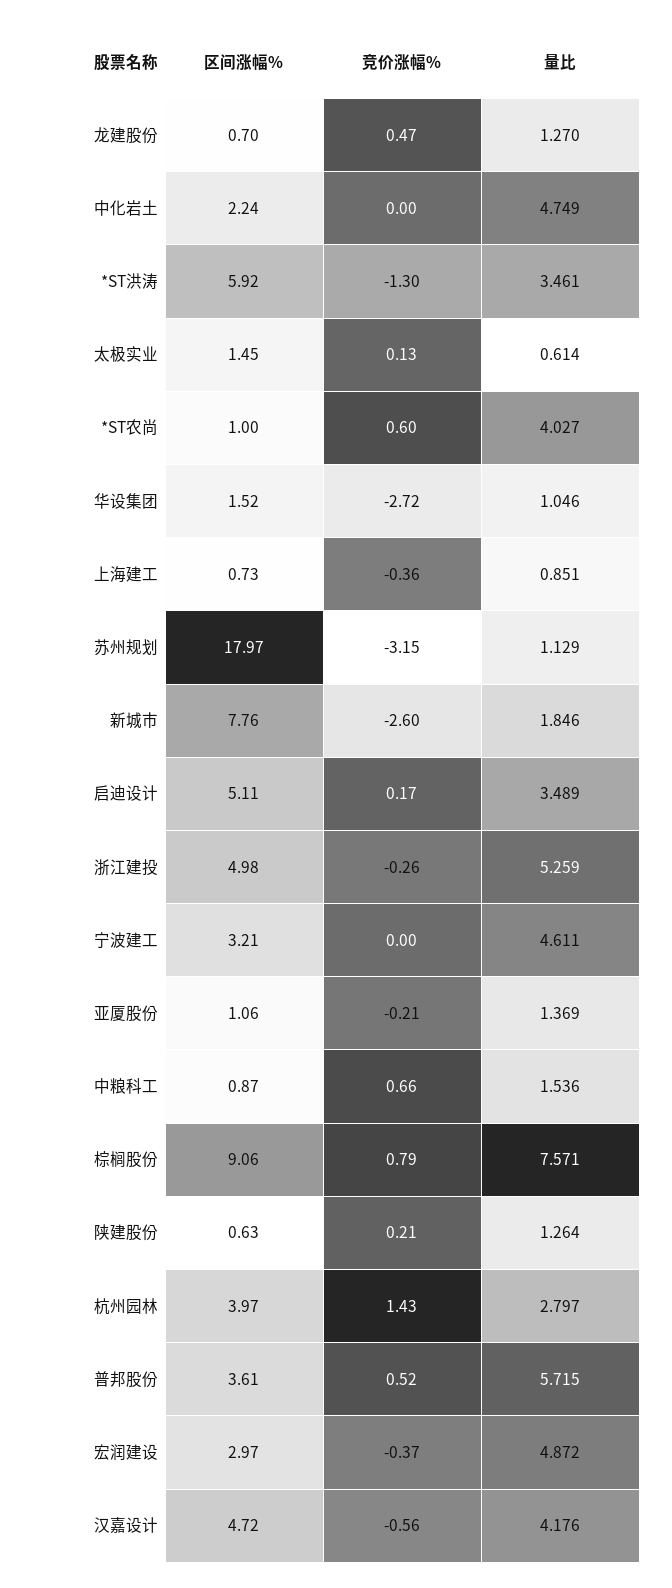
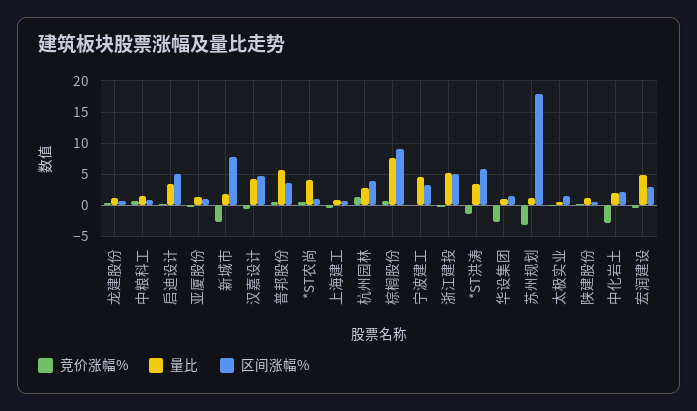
竞价涨幅%, 中化岩土: 0 -> -3
量比, 中化岩土: 4.749 -> 2

